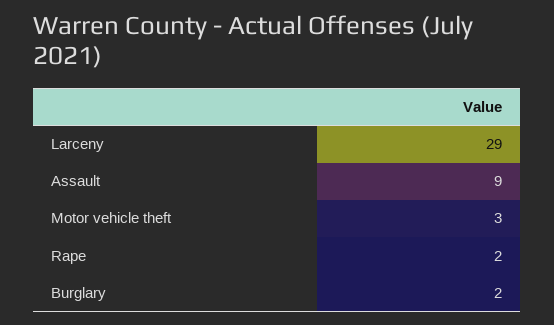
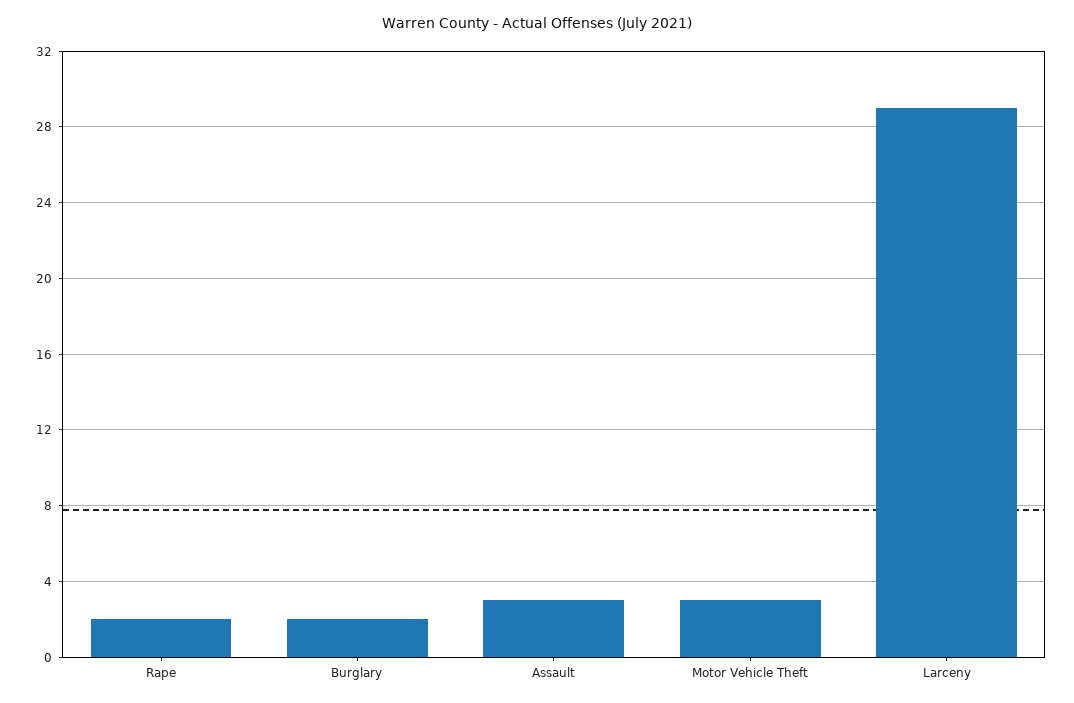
Assault: 9 -> 3

